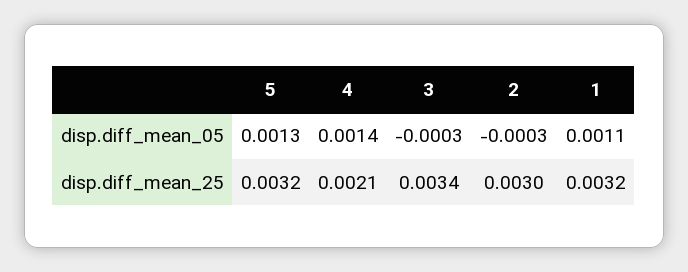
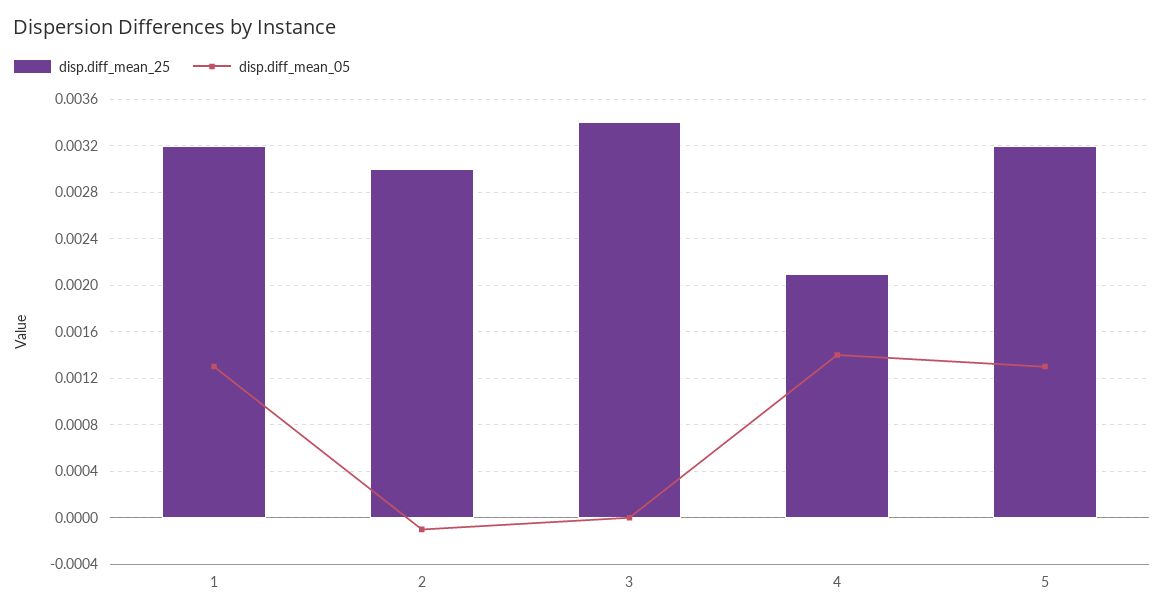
disp.diff_mean_05, 3: -0.0003 -> 0
disp.diff_mean_05, 2: -0.0003 -> -0.0001
disp.diff_mean_05, 1: 0.0011 -> 0.0013

